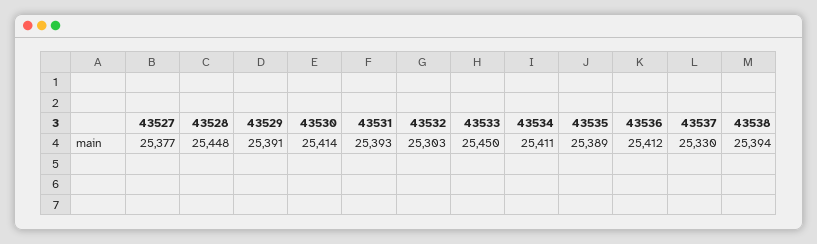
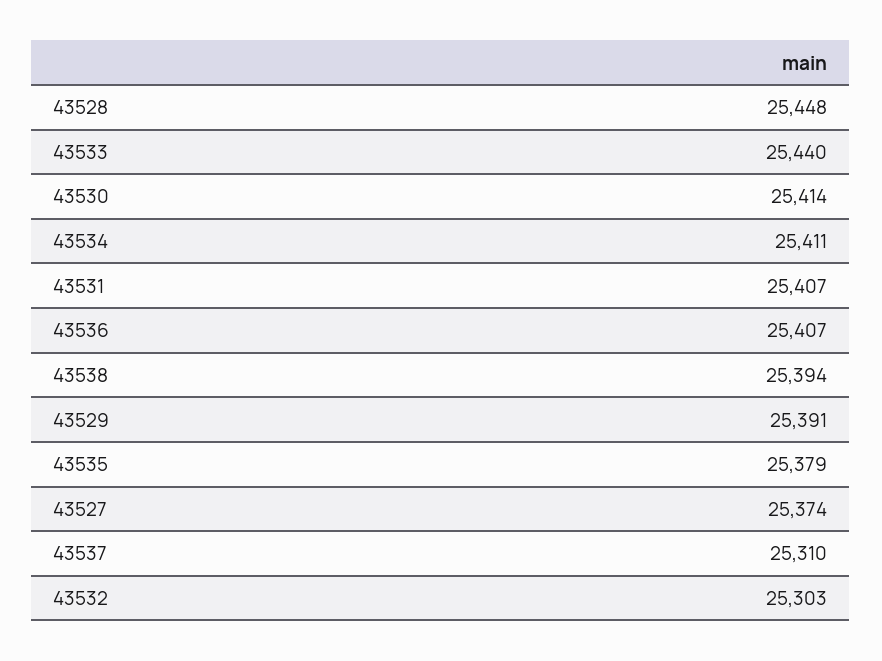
43527: 25377 -> 25374
43531: 25393 -> 25407
43533: 25450 -> 25440
43535: 25389 -> 25379
43536: 25412 -> 25407
43537: 25330 -> 25310

